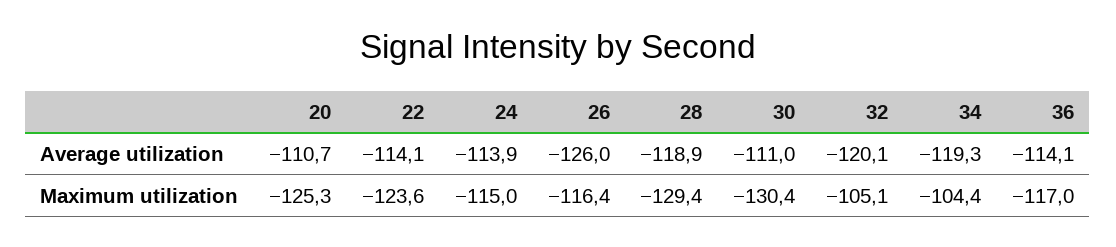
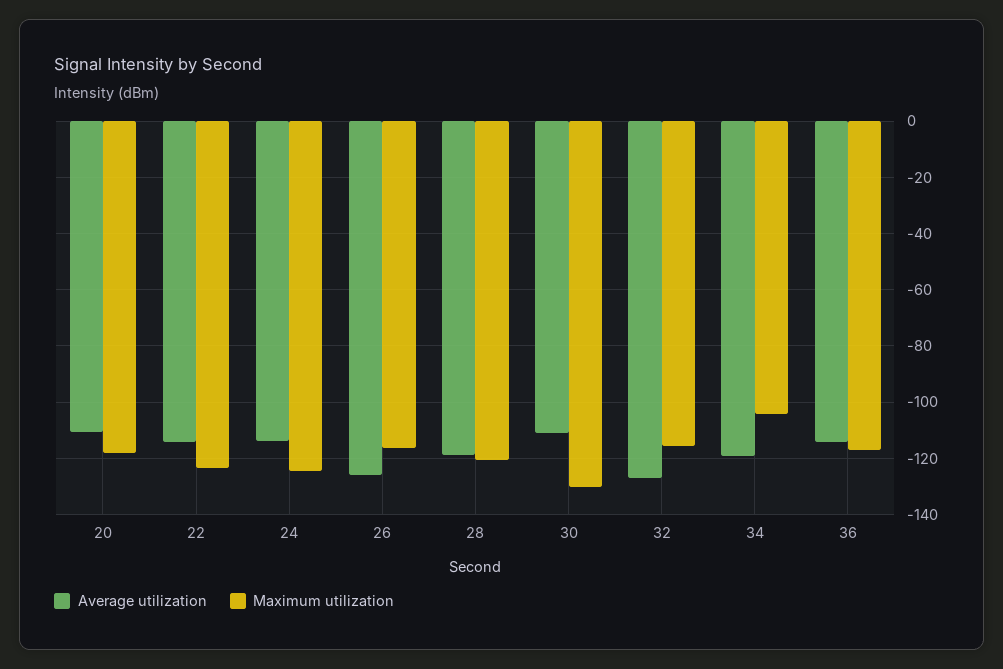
Average utilization, 32: -120.1 -> -127.5
Maximum utilization, 20: -125.3 -> -117.5
Maximum utilization, 24: -115 -> -125
Maximum utilization, 28: -129.4 -> -120
Maximum utilization, 32: -105.1 -> -115

